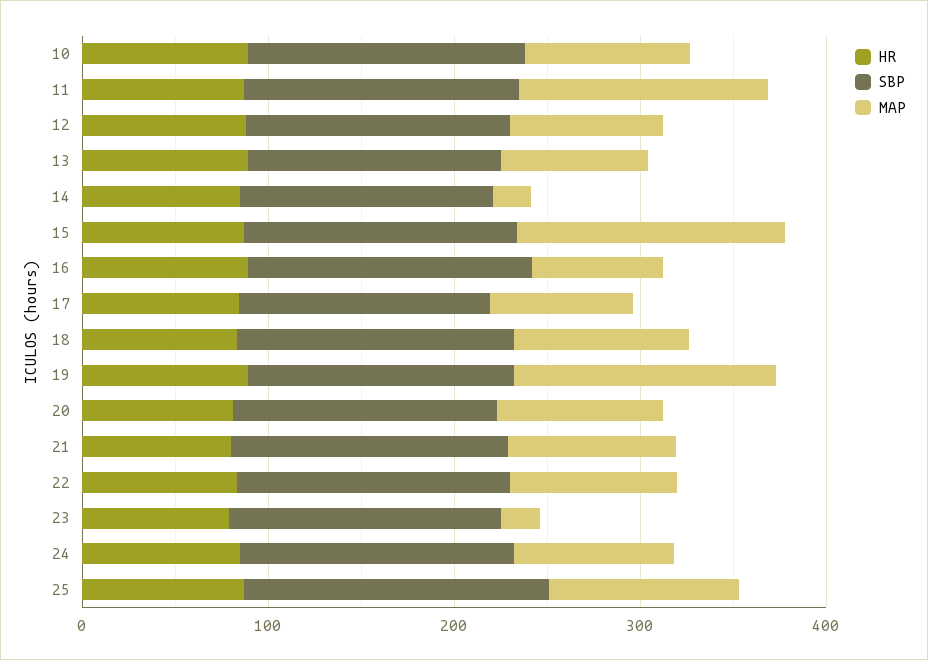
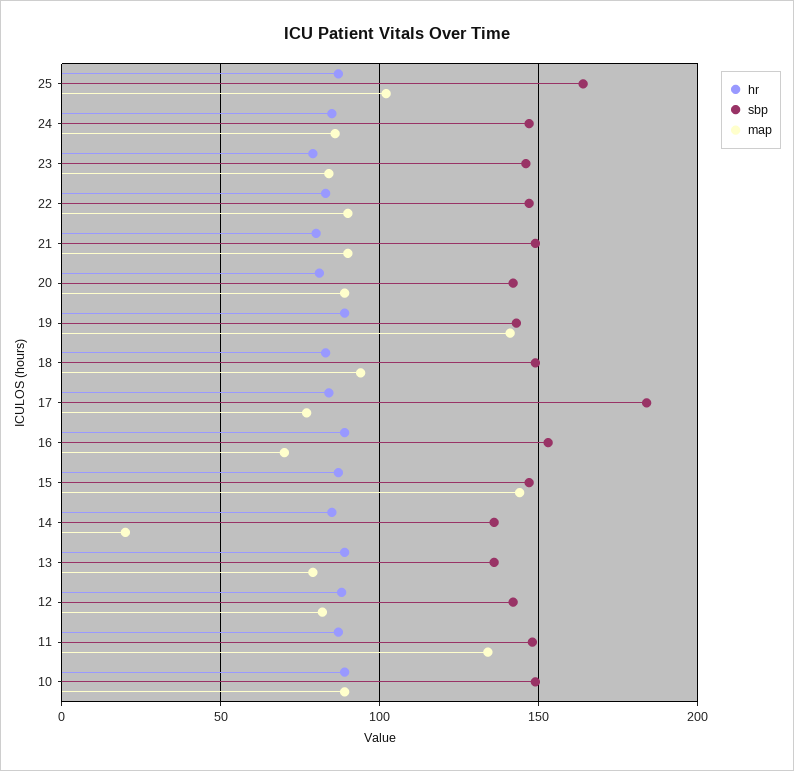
SBP, 17: 140 -> 185
MAP, 23: 20 -> 85

